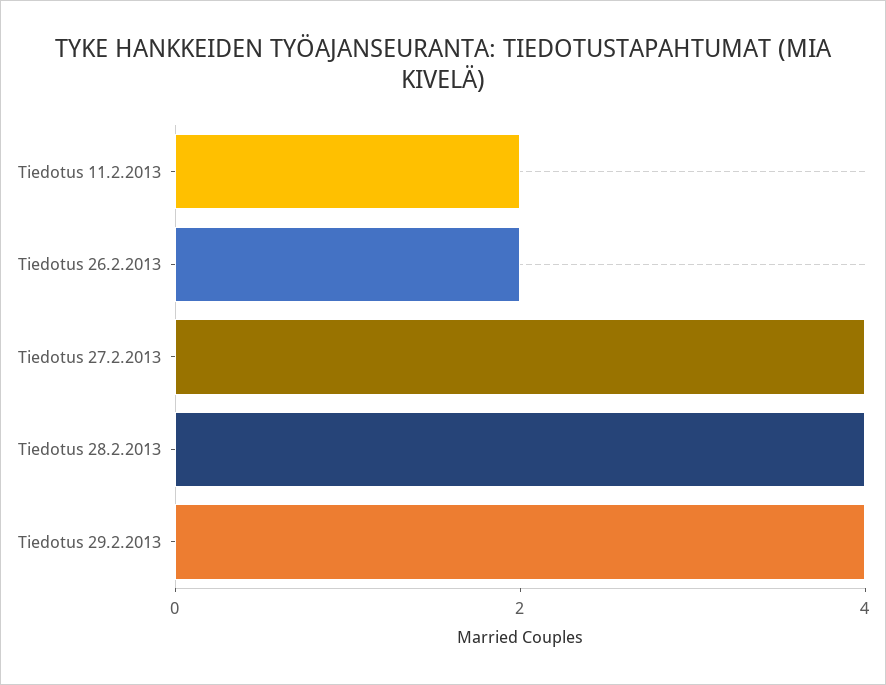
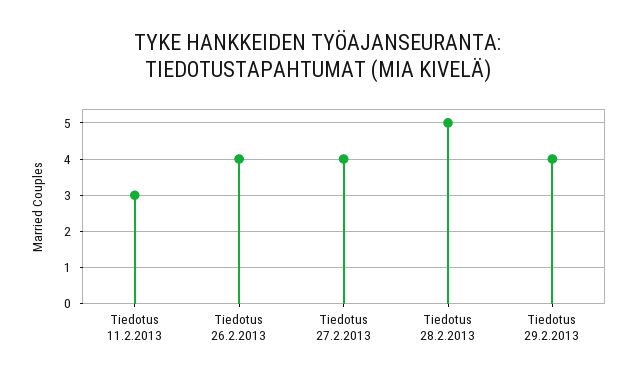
Tiedotus 11.2.2013: 2 -> 3
Tiedotus 26.2.2013: 2 -> 4
Tiedotus 28.2.2013: 4 -> 5

